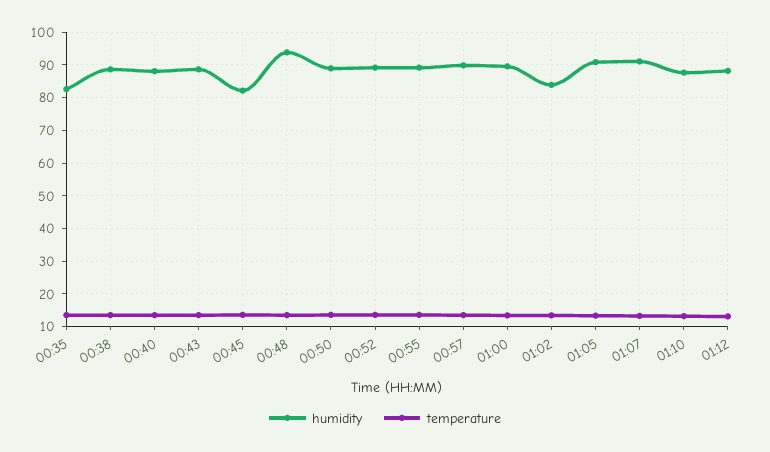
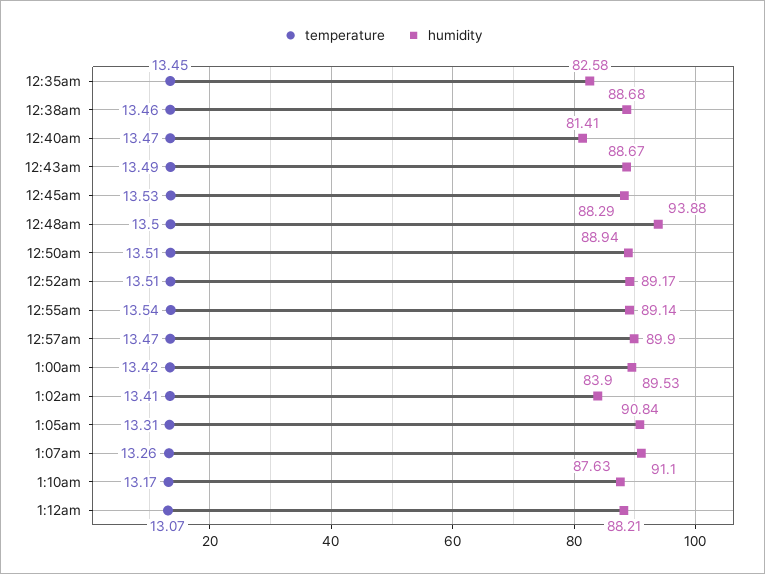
humidity, 00:40: 88 -> 81.41
humidity, 00:45: 82 -> 88.29

